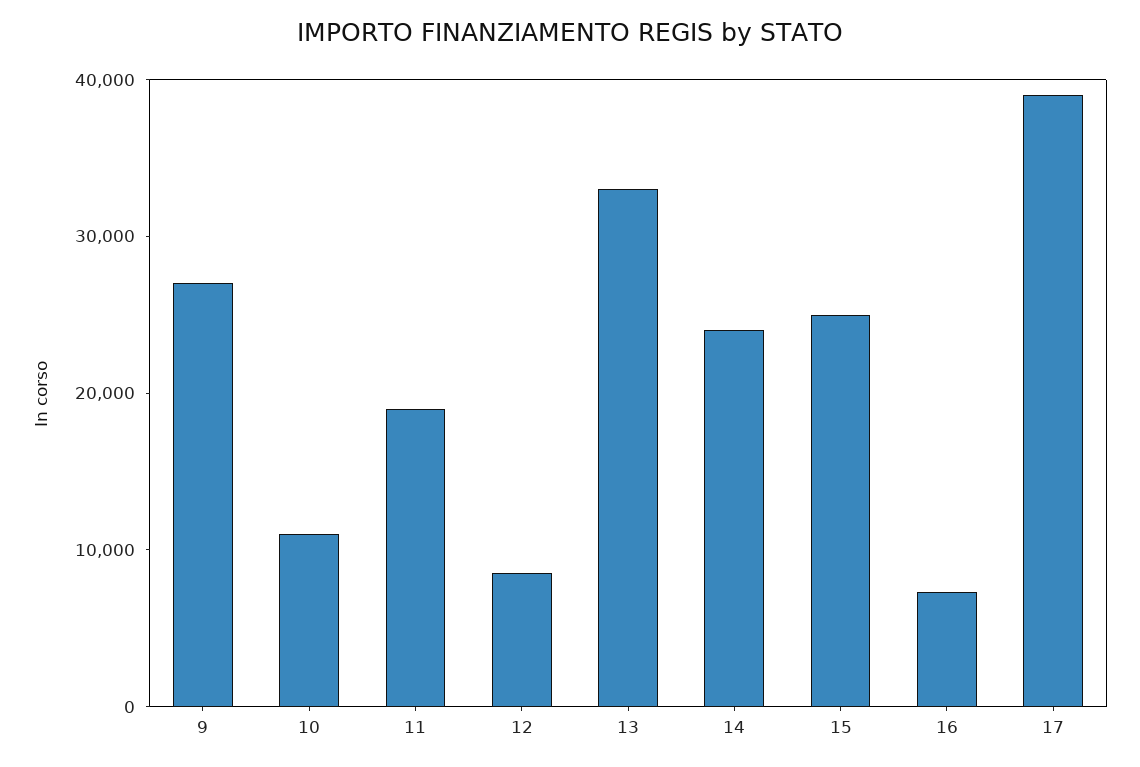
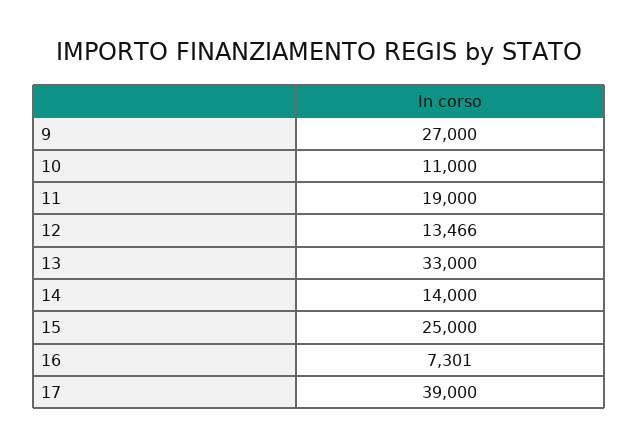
12: 8000 -> 13466
14: 24000 -> 14000

